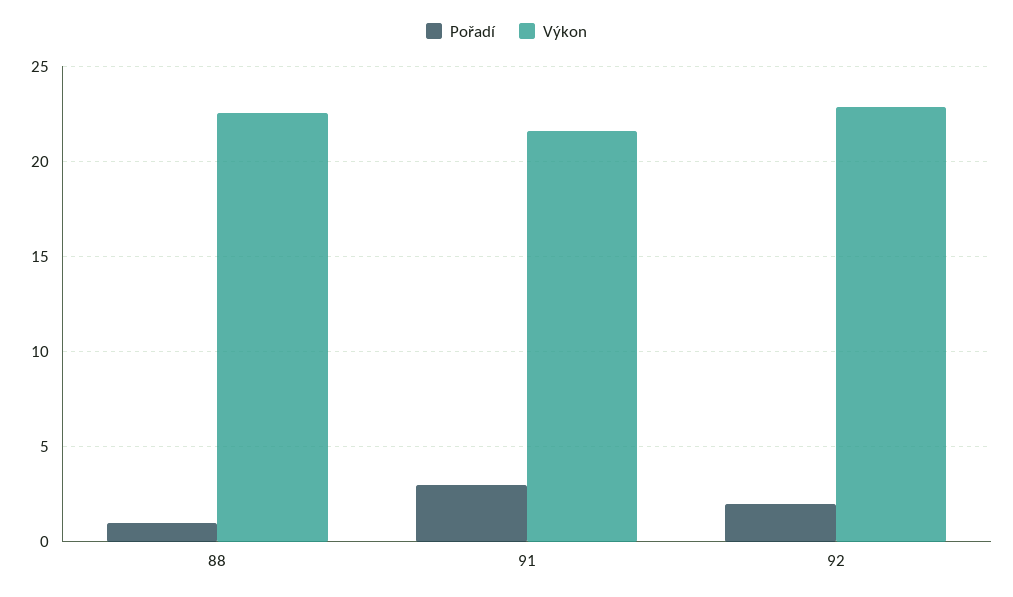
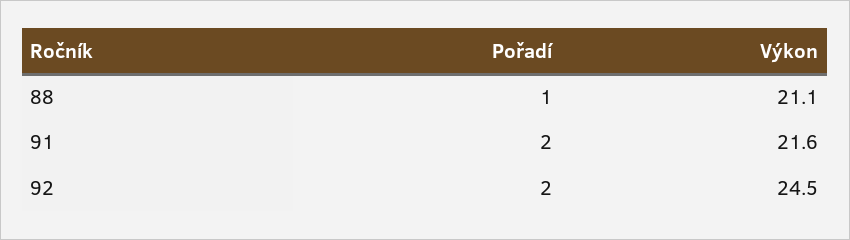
Výkon, 88: 22.5 -> 21.1
Pořadí, 91: 3 -> 2
Výkon, 92: 23 -> 24.5

